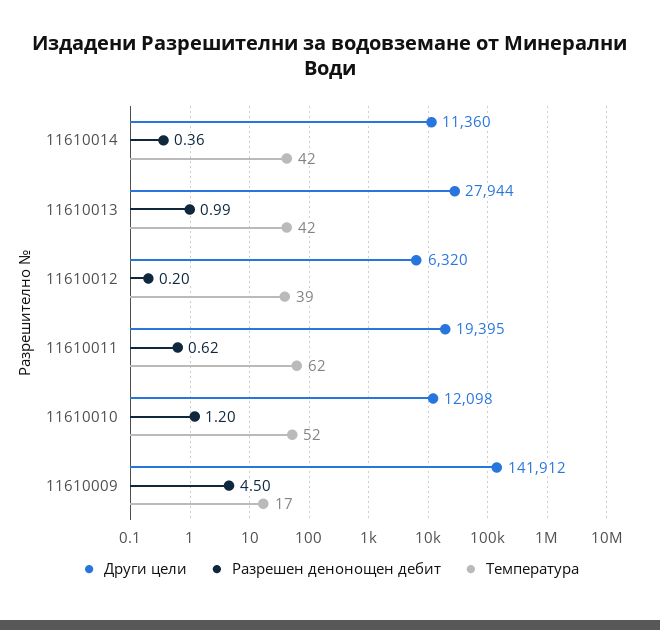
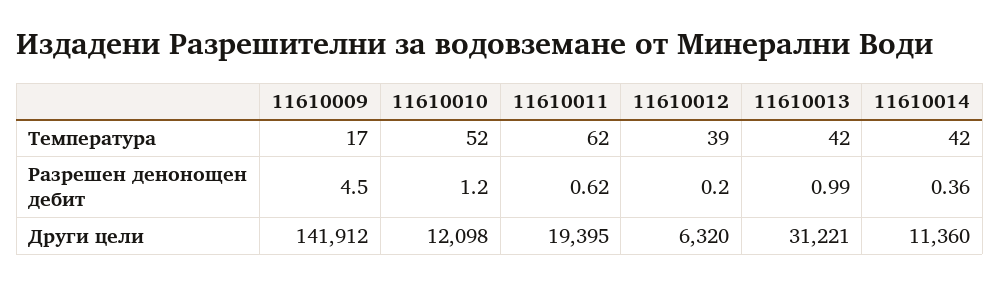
Други цели, 11610013: 27944 -> 31221

